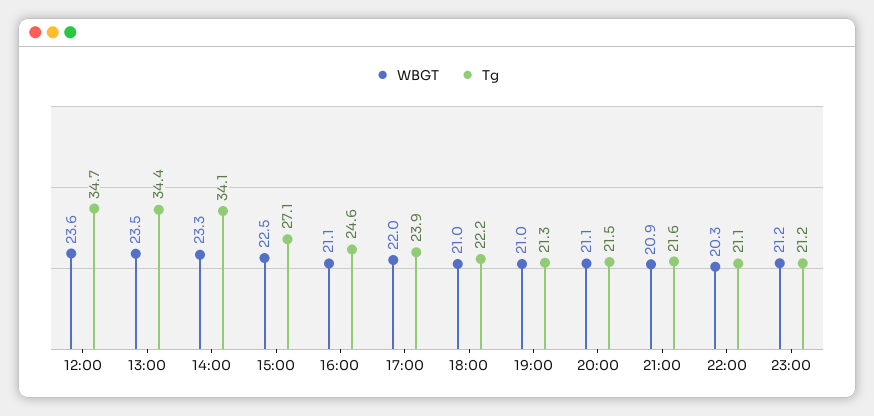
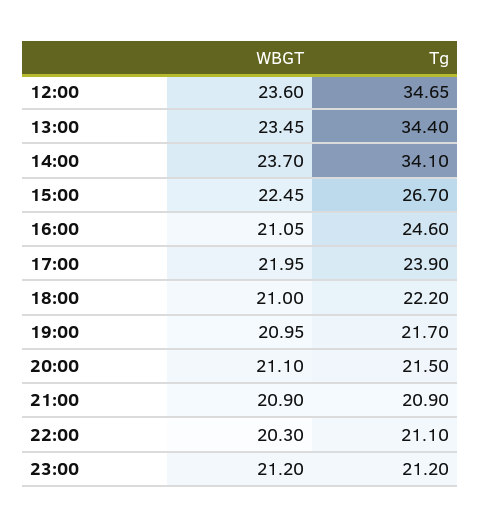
WBGT, 14:00: 23.3 -> 23.7
Tg, 15:00: 27.1 -> 26.7
Tg, 19:00: 21.3 -> 21.7
Tg, 21:00: 21.6 -> 20.9

